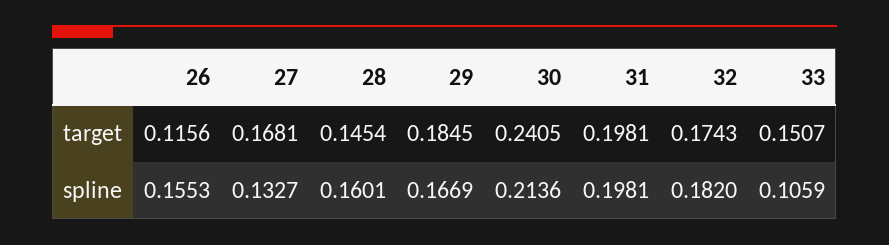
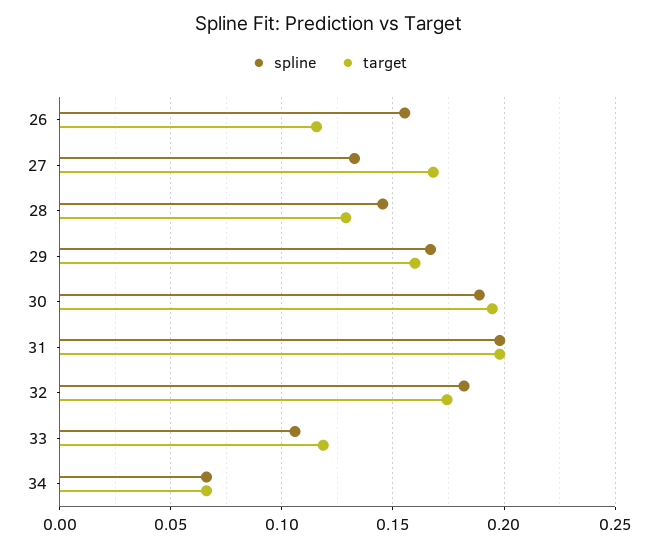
target, 28: 0.1454 -> 0.13
target, 29: 0.1845 -> 0.16
target, 30: 0.2405 -> 0.195
target, 33: 0.1507 -> 0.12
spline, 28: 0.1601 -> 0.145
spline, 30: 0.2136 -> 0.19
spline, 34: none -> 0.065
target, 34: none -> 0.065

